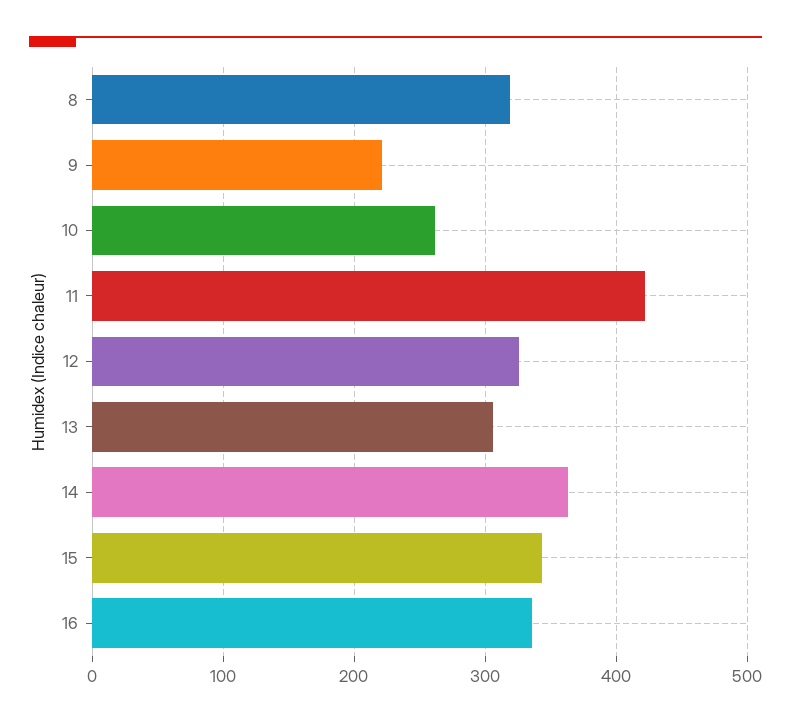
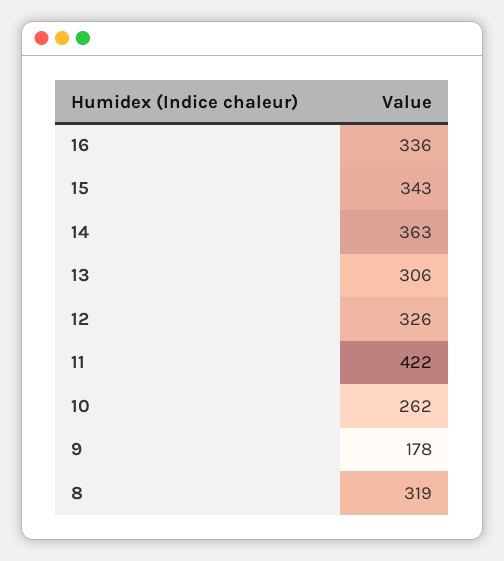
9: 220 -> 178

